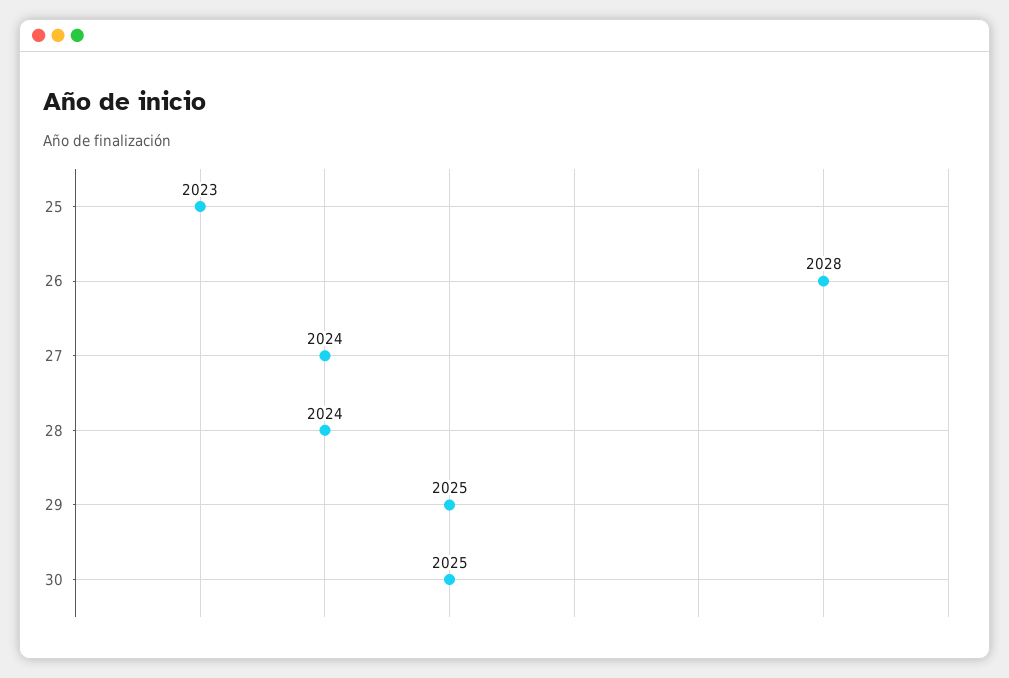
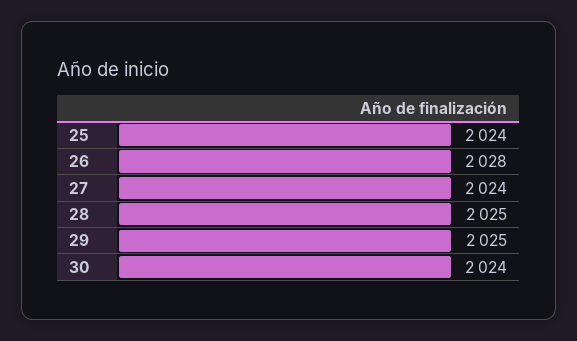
25: 2023 -> 2024
28: 2024 -> 2025
30: 2025 -> 2024

